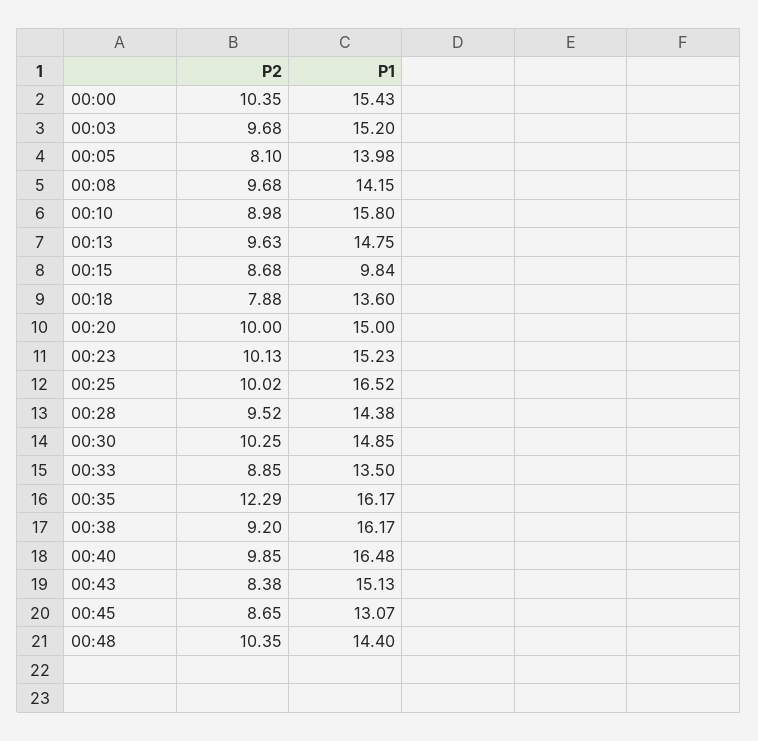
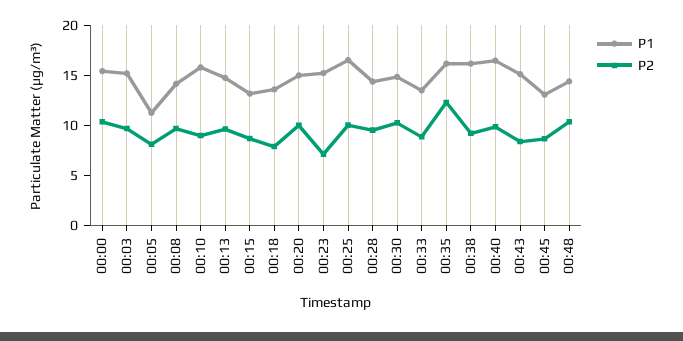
P1, 00:05: 13.98 -> 11
P1, 00:15: 9.84 -> 13
P2, 00:23: 10.13 -> 7

